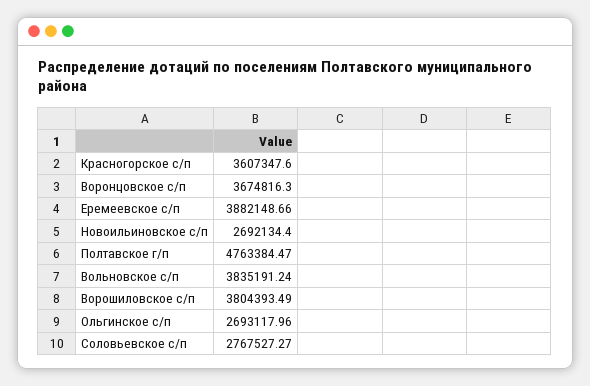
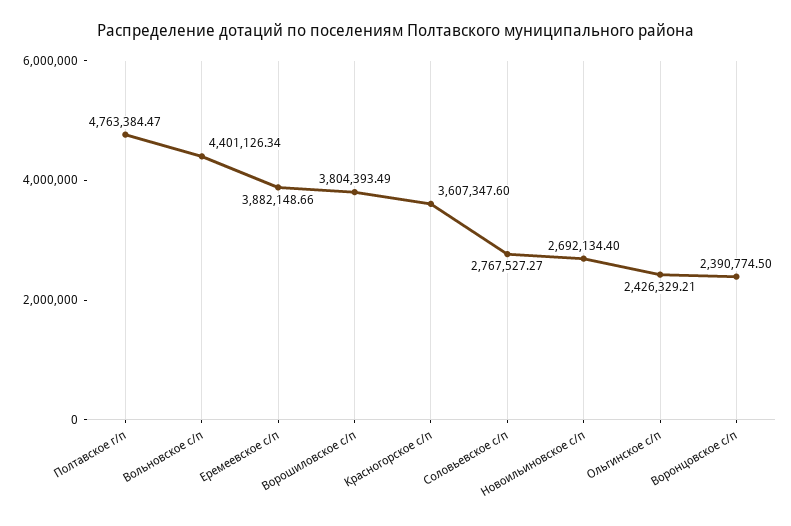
Воронцовское с/п: 3674816.3 -> 2390774.5
Вольновское с/п: 3835191.24 -> 4401126.34
Ольгинское с/п: 2693117.96 -> 2426329.21

